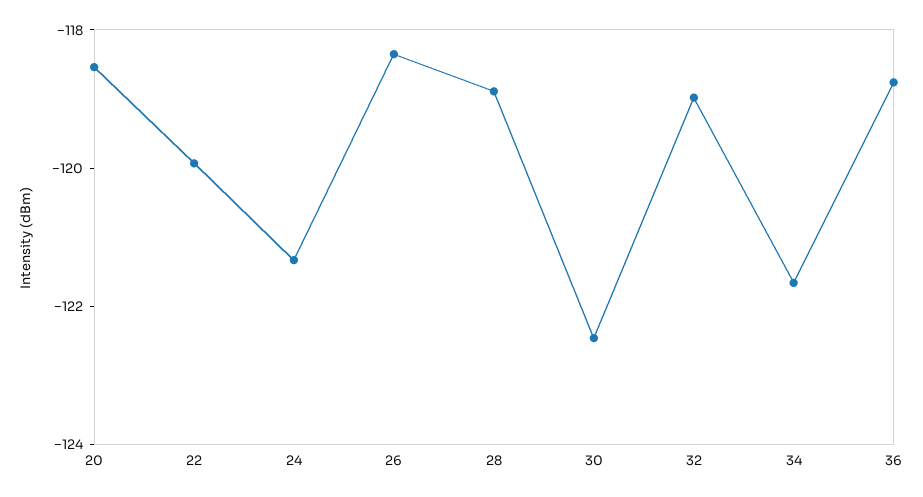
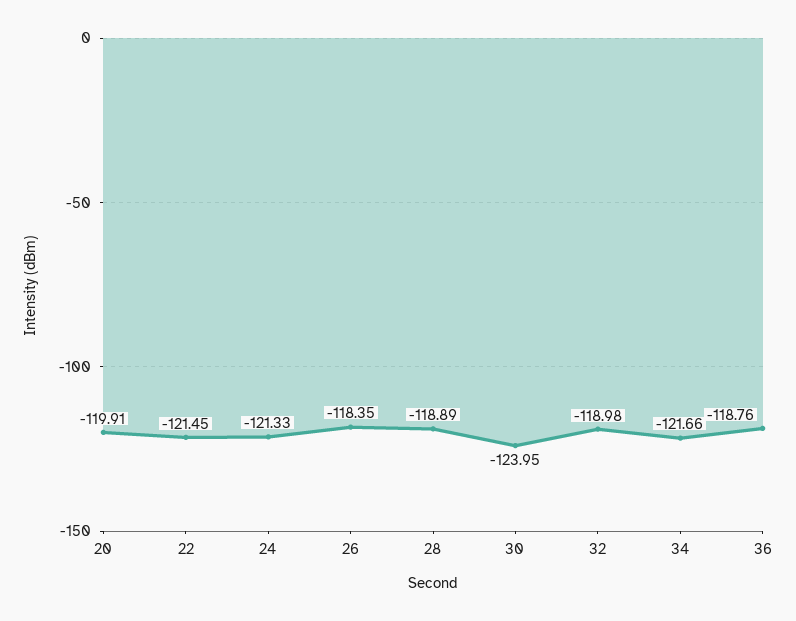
20: -118.5 -> -119.91
22: -120 -> -121.45
30: -122.5 -> -123.95

